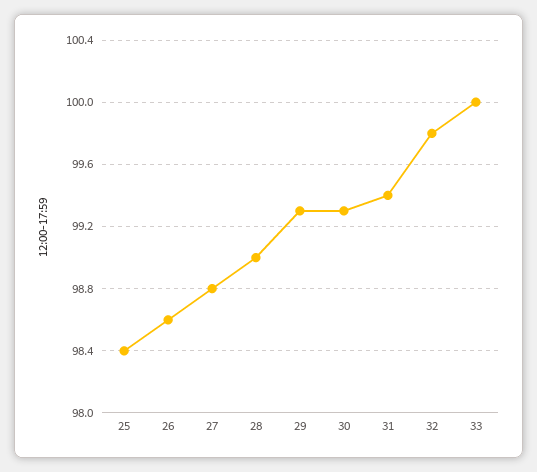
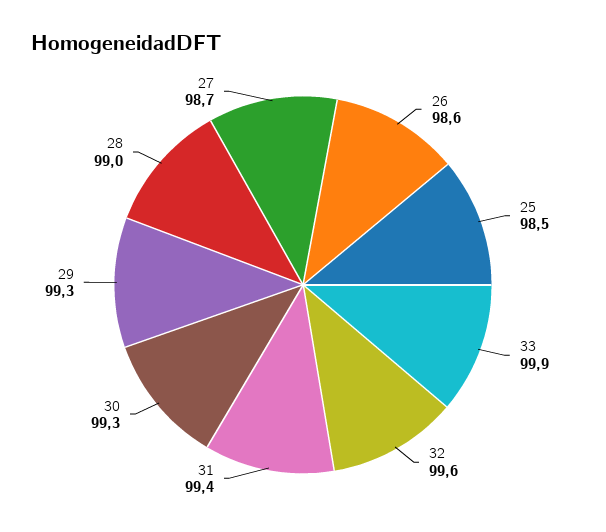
25: 98.4 -> 98.5
27: 98.8 -> 98.7
32: 99.8 -> 99.6
33: 100 -> 99.9

